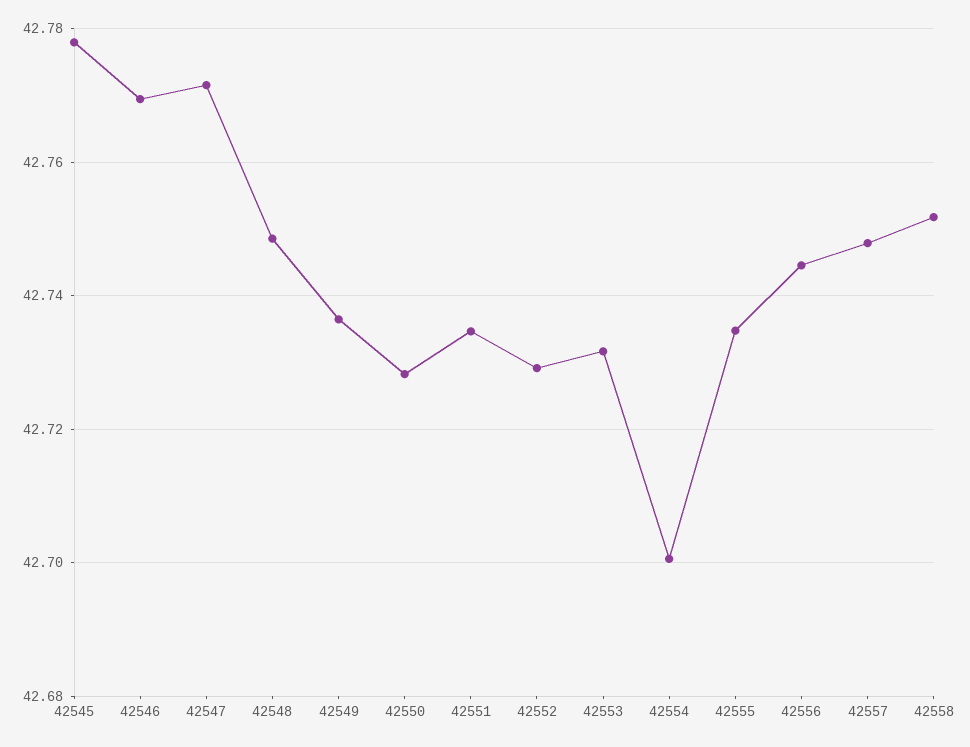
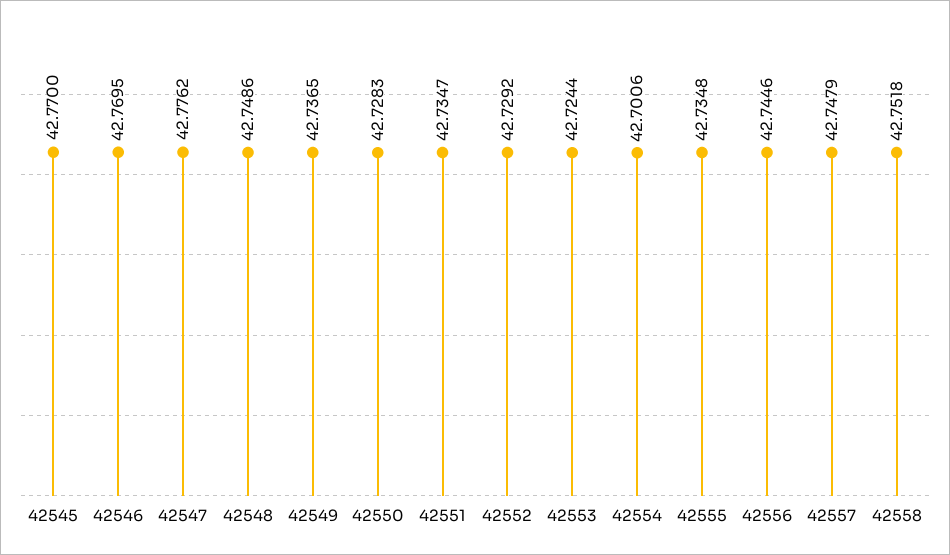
42545: 42.778 -> 42.77
42547: 42.772 -> 42.7762
42553: 42.732 -> 42.7244

